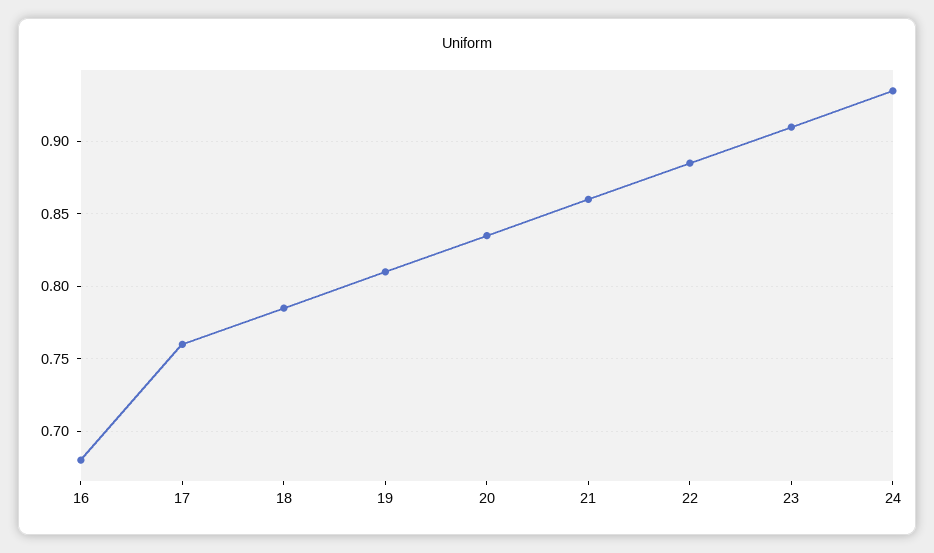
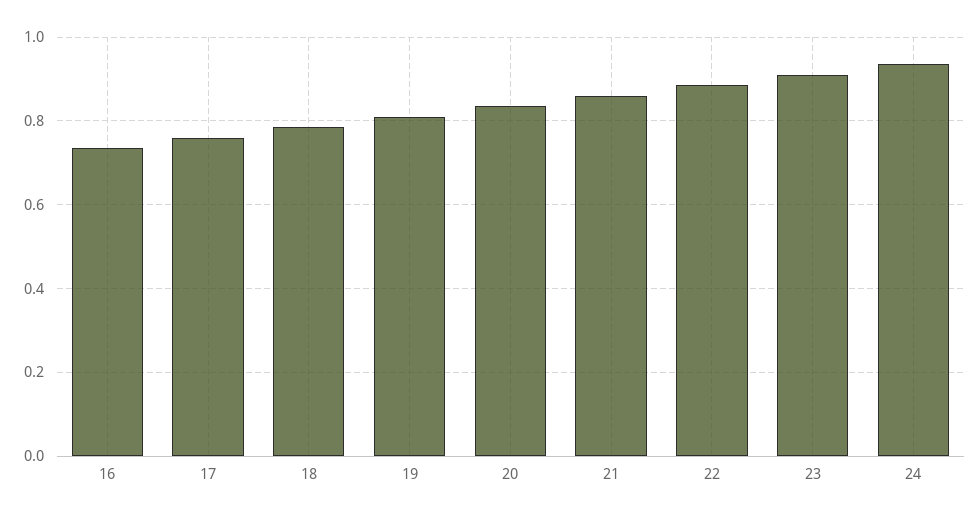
16: 0.68 -> 0.74

